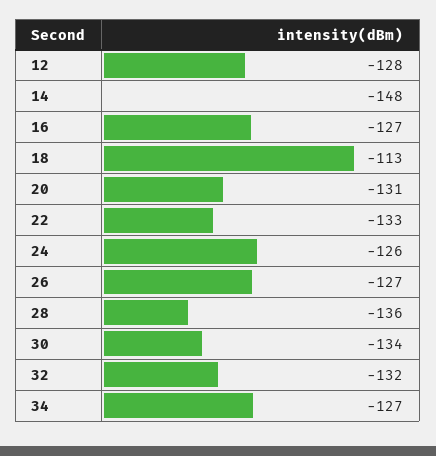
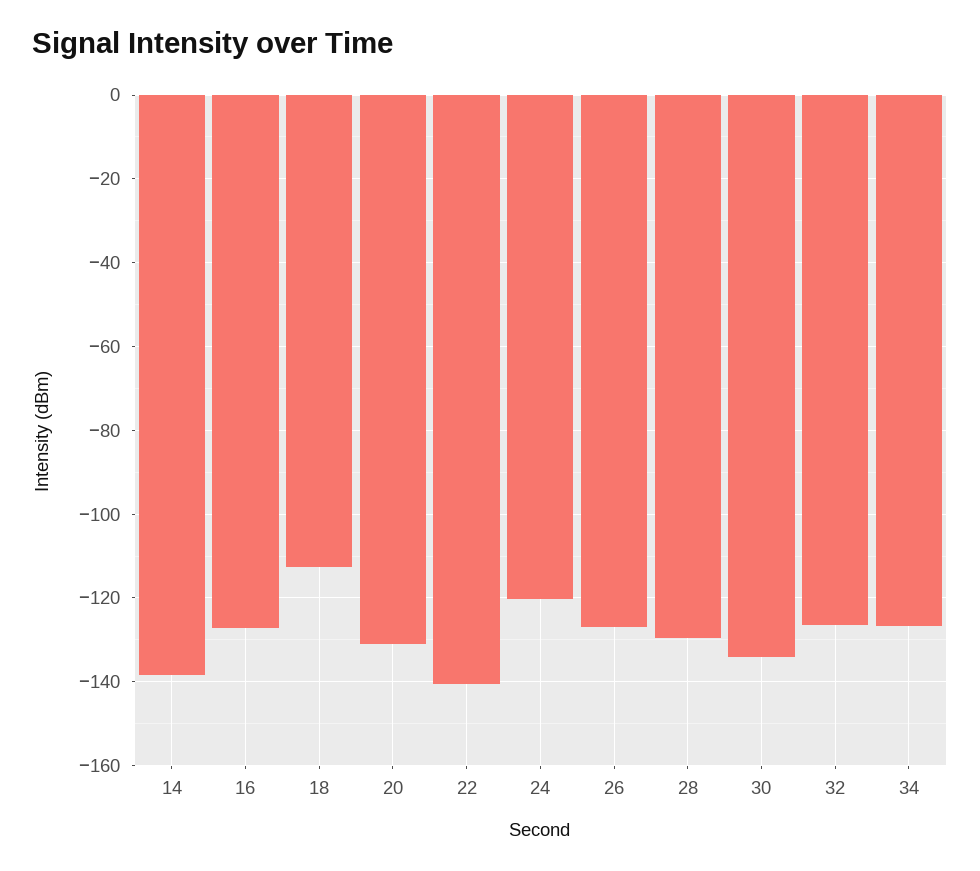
12: -128 -> none
14: -148 -> -138
22: -133 -> -140
24: -126 -> -120
28: -136 -> -130
32: -132 -> -126

